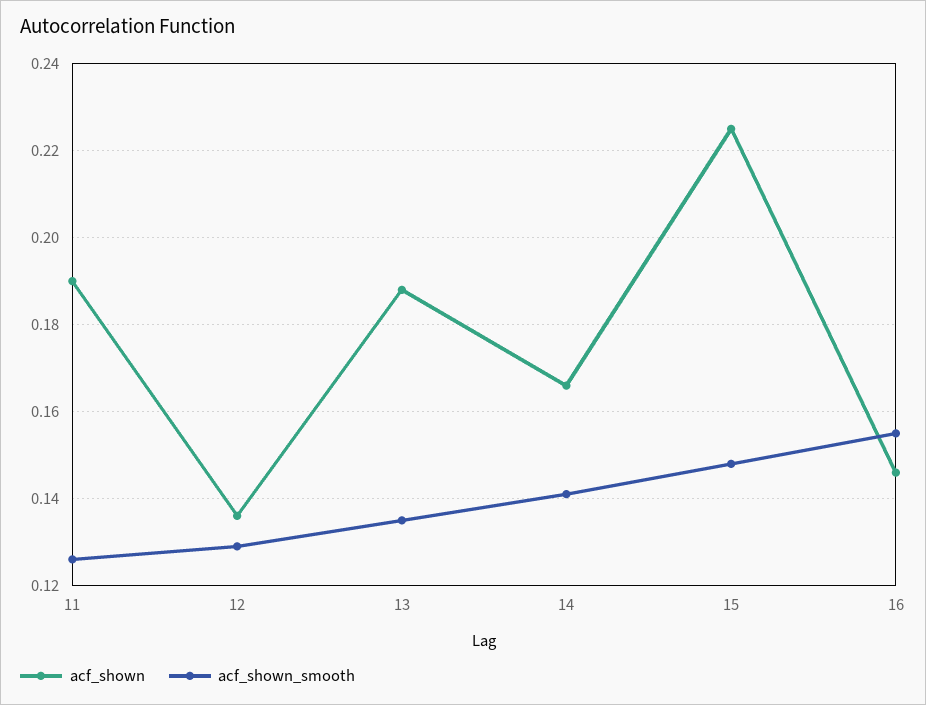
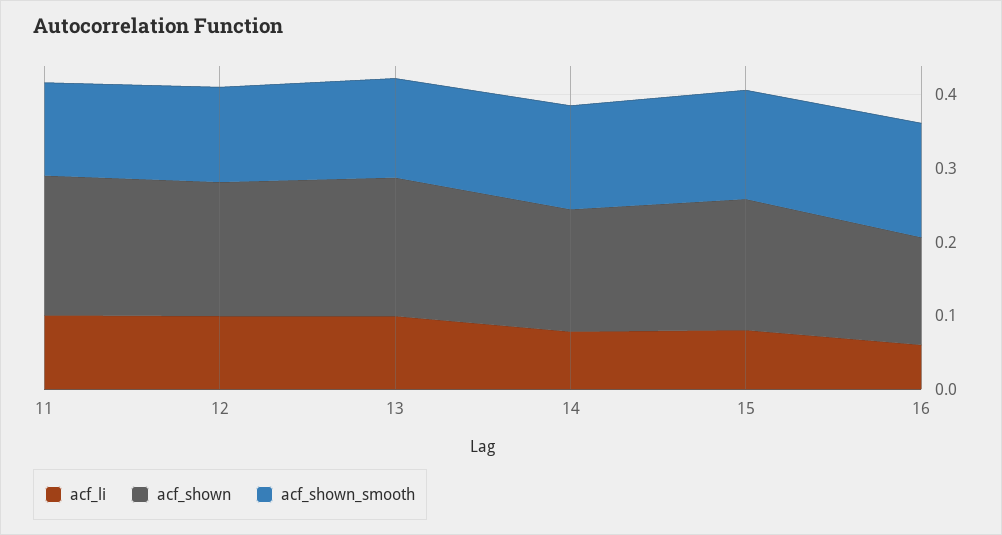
acf_shown, 12: 0.135 -> 0.18
acf_shown, 15: 0.225 -> 0.18
acf_li, 11: none -> 0.1
acf_li, 12: none -> 0.1
acf_li, 13: none -> 0.1
acf_li, 14: none -> 0.08
acf_li, 15: none -> 0.08
acf_li, 16: none -> 0.06

